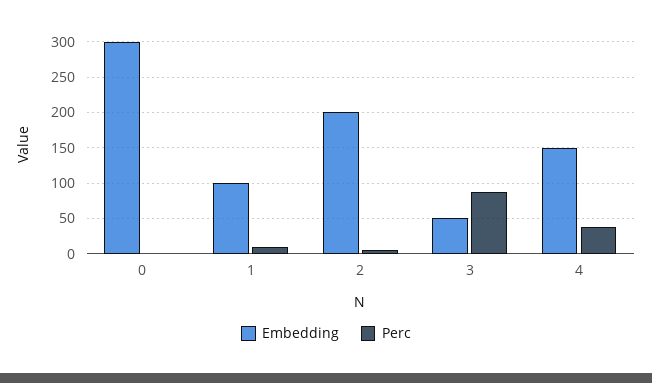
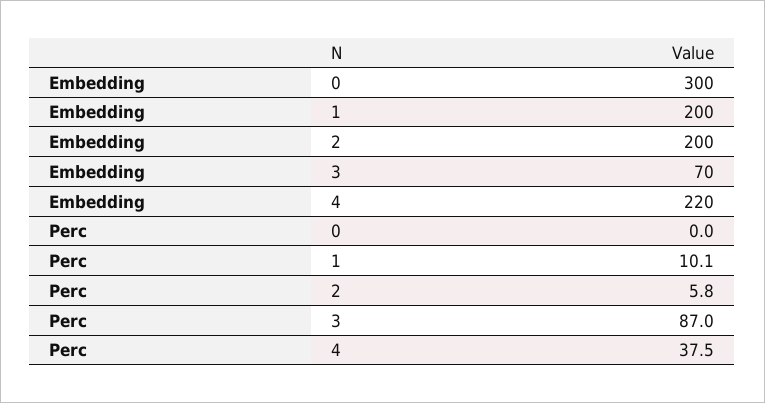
Embedding, 1: 100 -> 200
Embedding, 3: 50 -> 70
Embedding, 4: 150 -> 220

